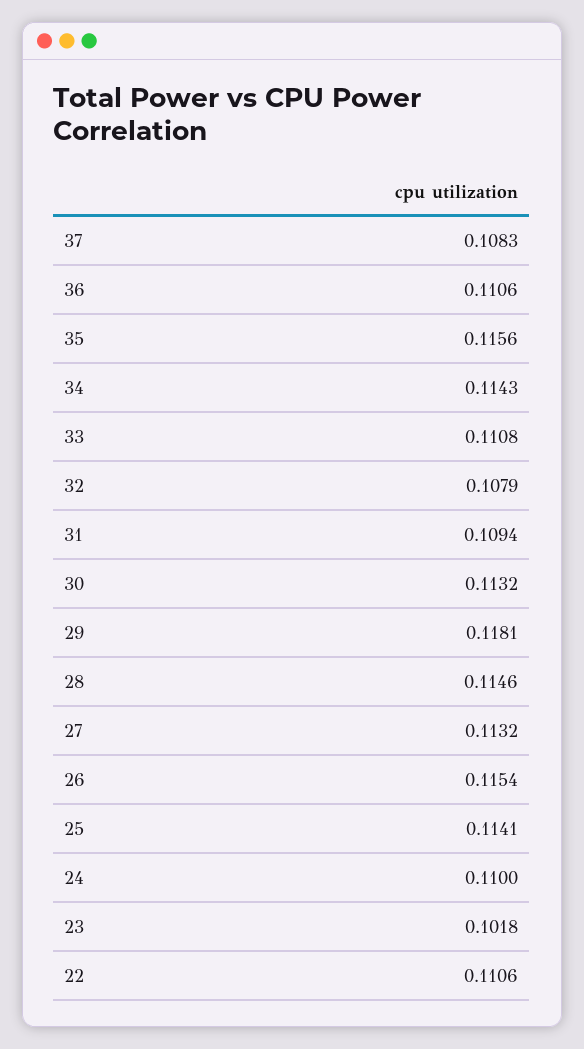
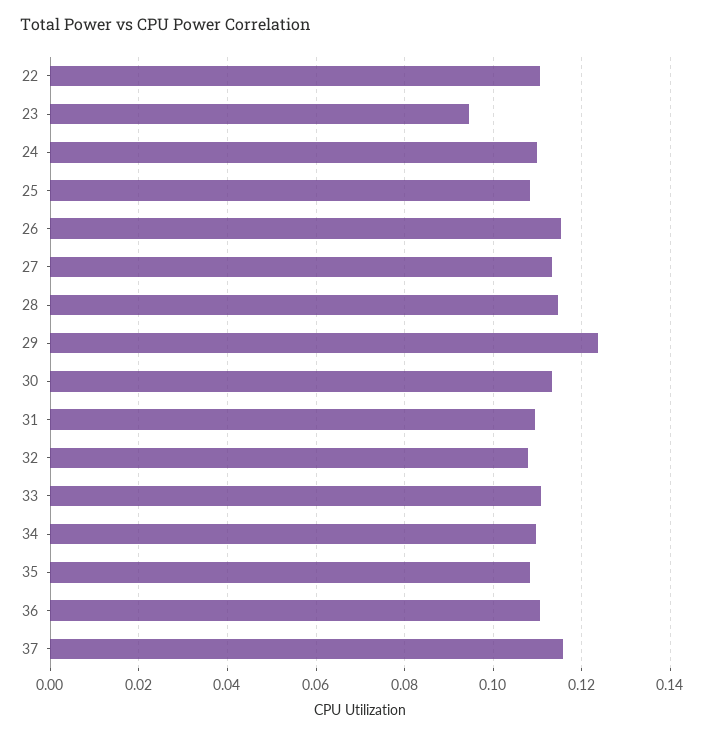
37: 0.1083 -> 0.116
35: 0.1156 -> 0.108
34: 0.1143 -> 0.11
29: 0.1181 -> 0.124
25: 0.1141 -> 0.108
23: 0.1018 -> 0.094

